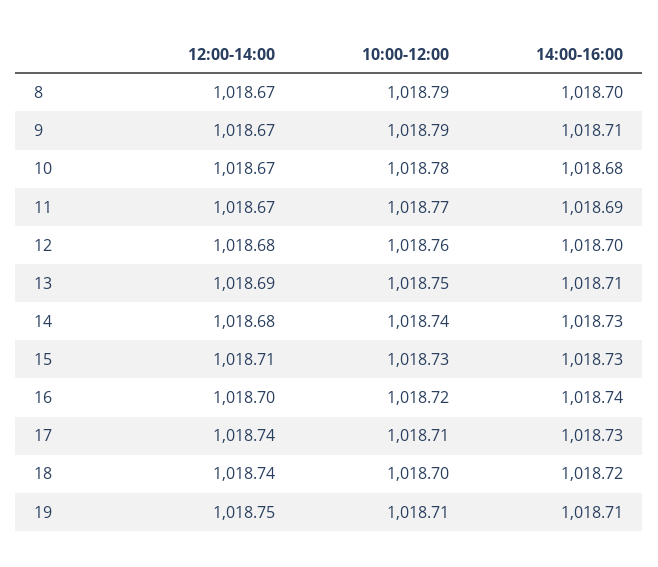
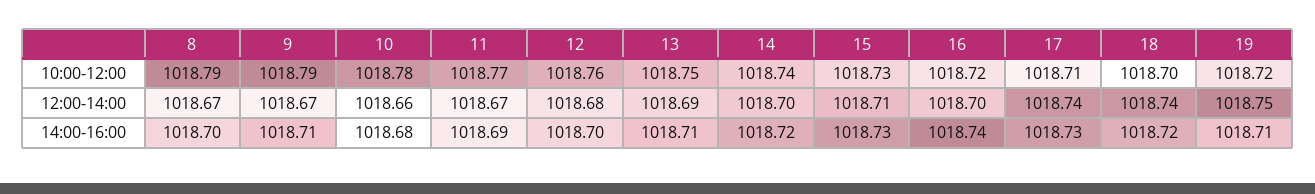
12:00-14:00, 10: 1018.67 -> 1018.66
12:00-14:00, 14: 1018.68 -> 1018.7
14:00-16:00, 14: 1018.73 -> 1018.72
10:00-12:00, 19: 1018.71 -> 1018.72

